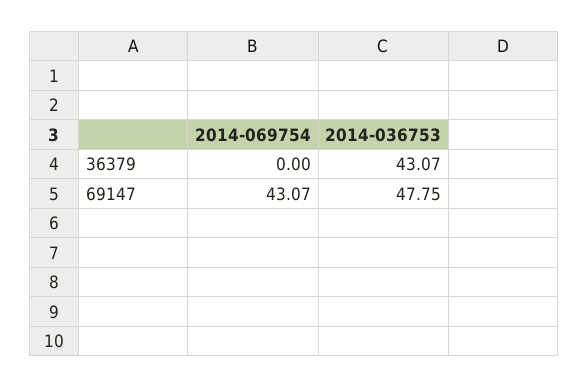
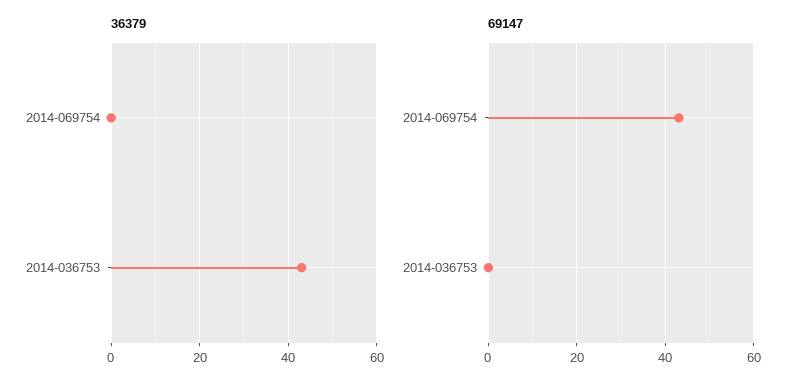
69147, 2014-036753: 47.75 -> 0

